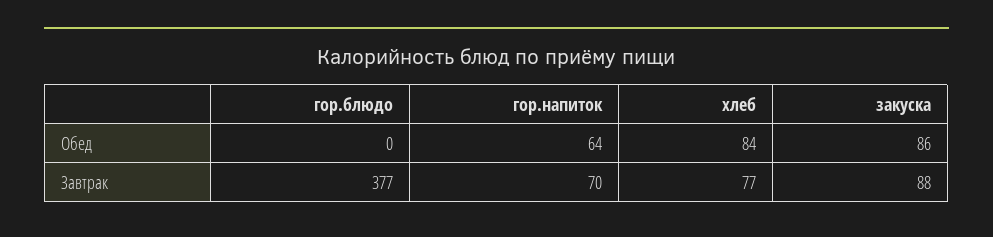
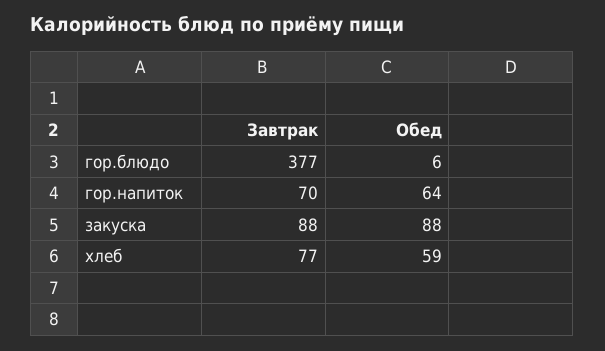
гор.блюдо, Обед: 0 -> 6
хлеб, Обед: 84 -> 59
закуска, Обед: 86 -> 88

